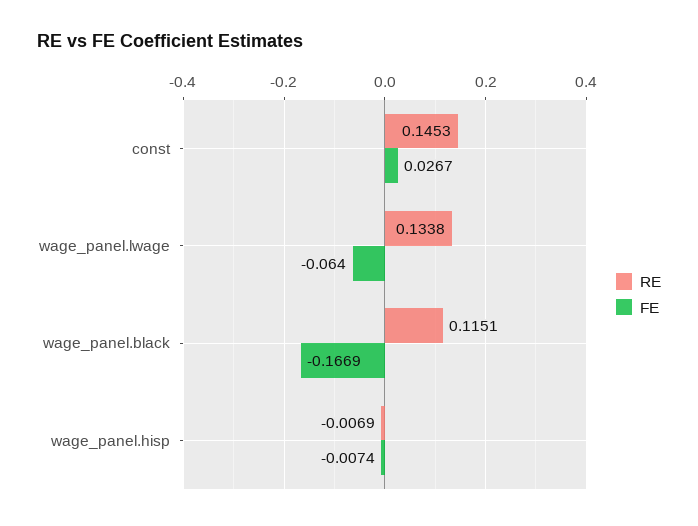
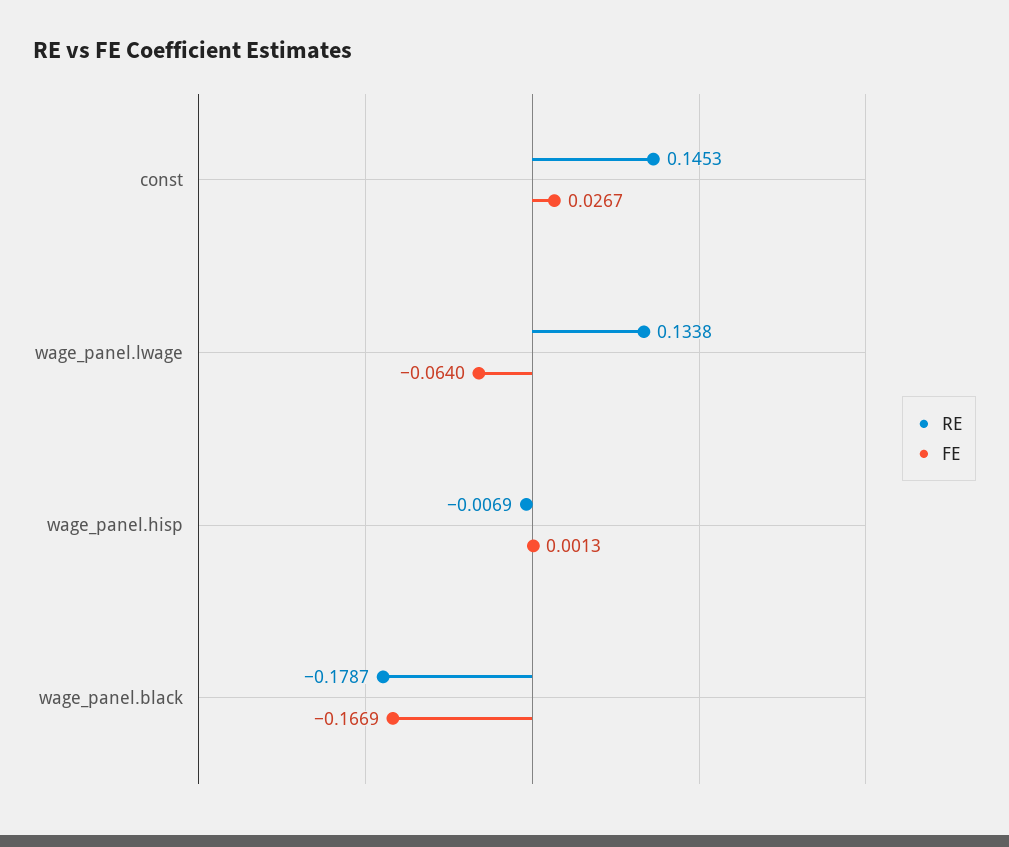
RE, wage_panel.black: 0.1151 -> -0.1787
FE, wage_panel.hisp: -0.0074 -> 0.0013

